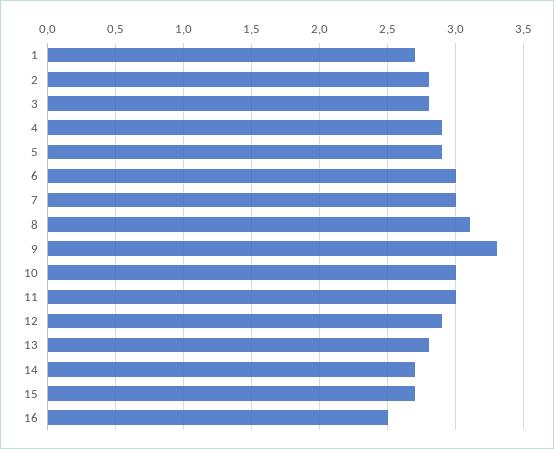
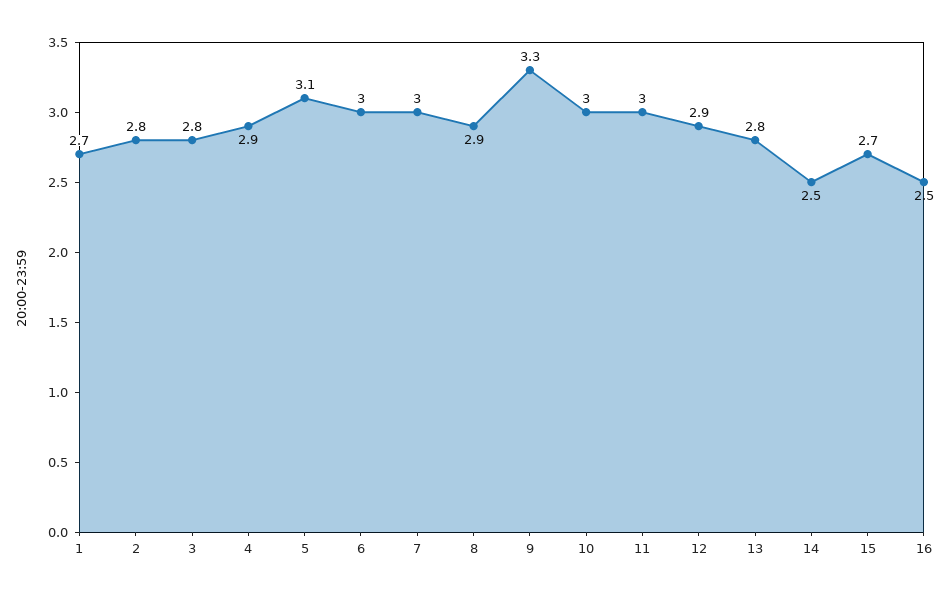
5: 2.9 -> 3.1
8: 3.1 -> 2.9
14: 2.7 -> 2.5

